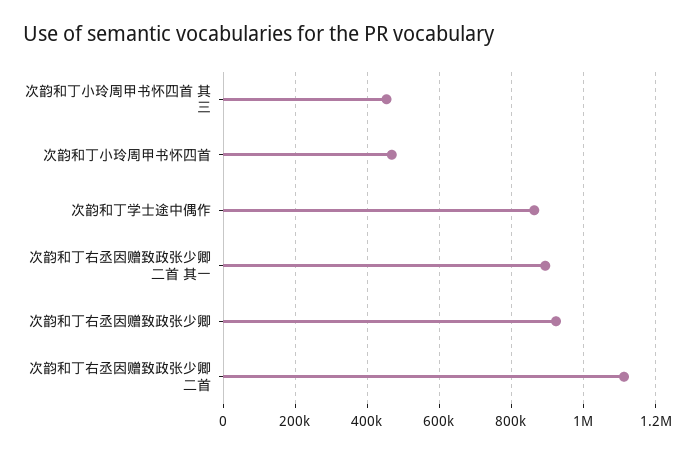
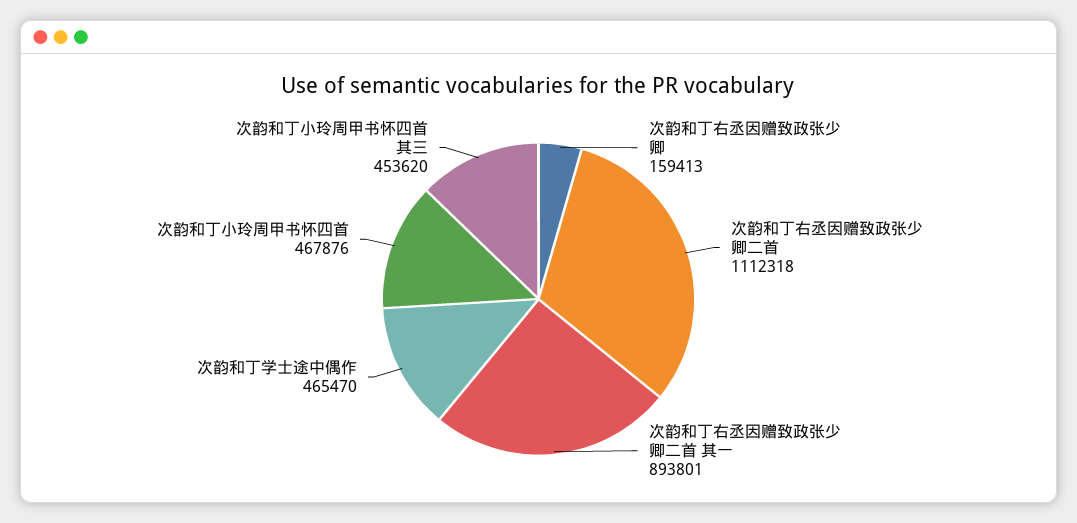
次韵和丁学士途中偶作: 860000 -> 465470
次韵和丁右丞因赠致政张少卿: 920000 -> 159413

